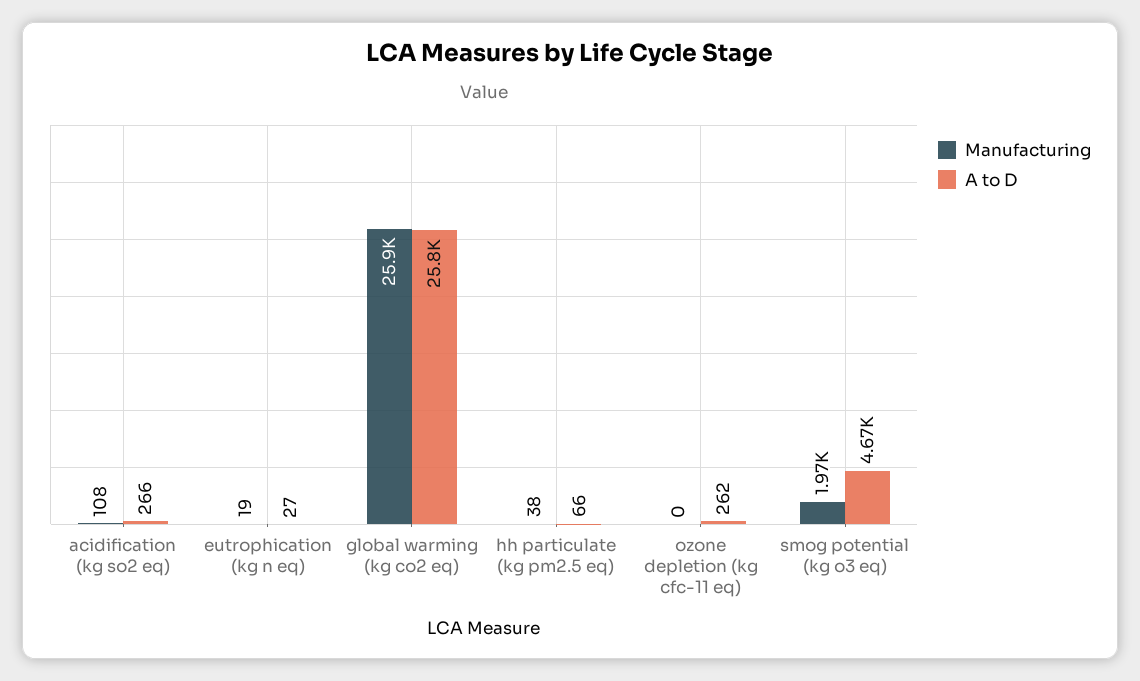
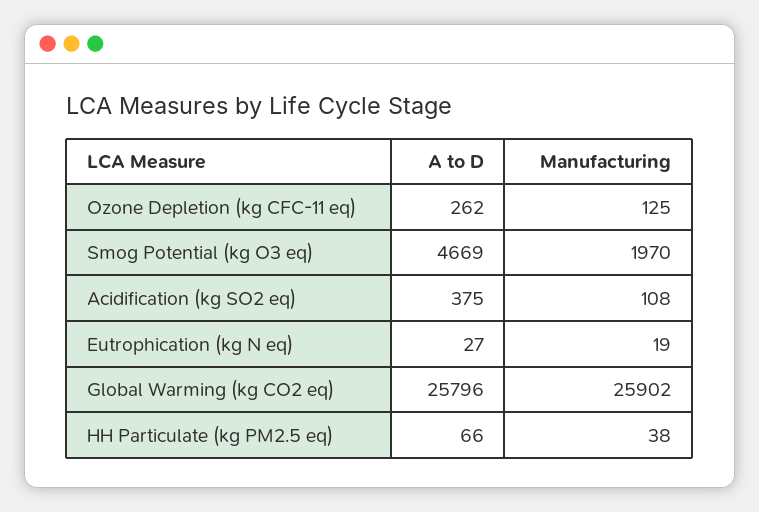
A to D, acidification (kg so2 eq): 266 -> 375
Manufacturing, ozone depletion (kg cfc-11 eq): 0 -> 125

